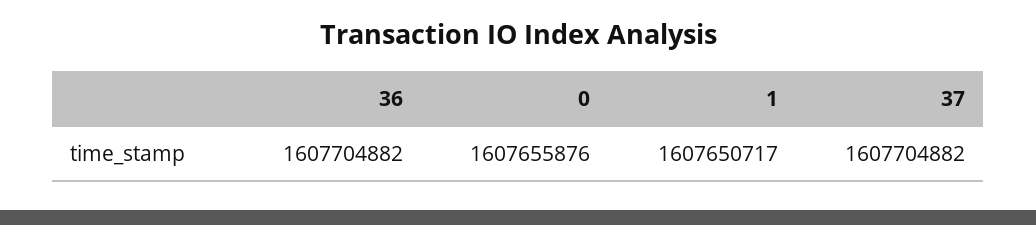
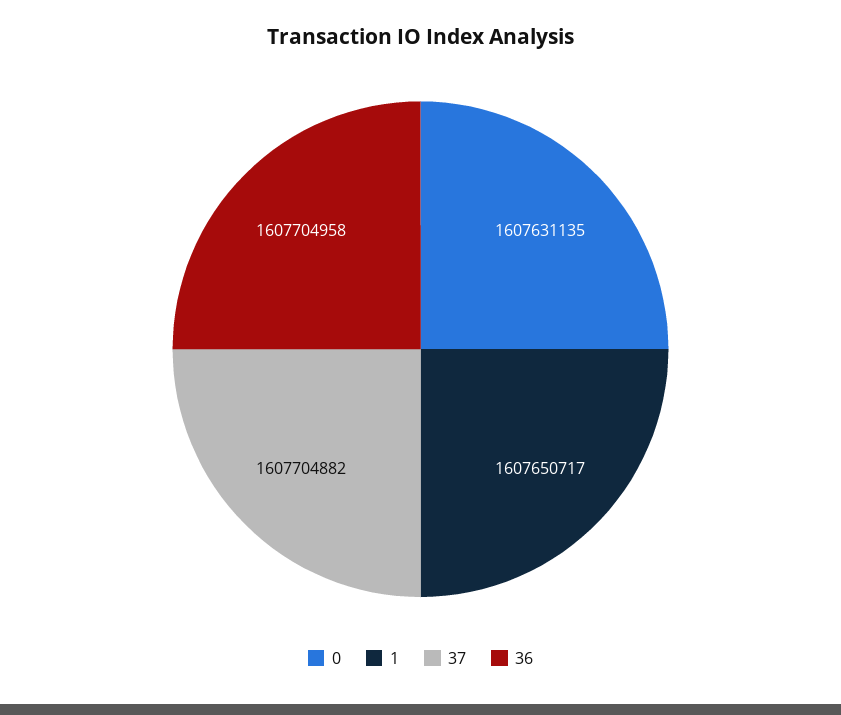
36: 1607704882 -> 1607704958
0: 1607655876 -> 1607631135

